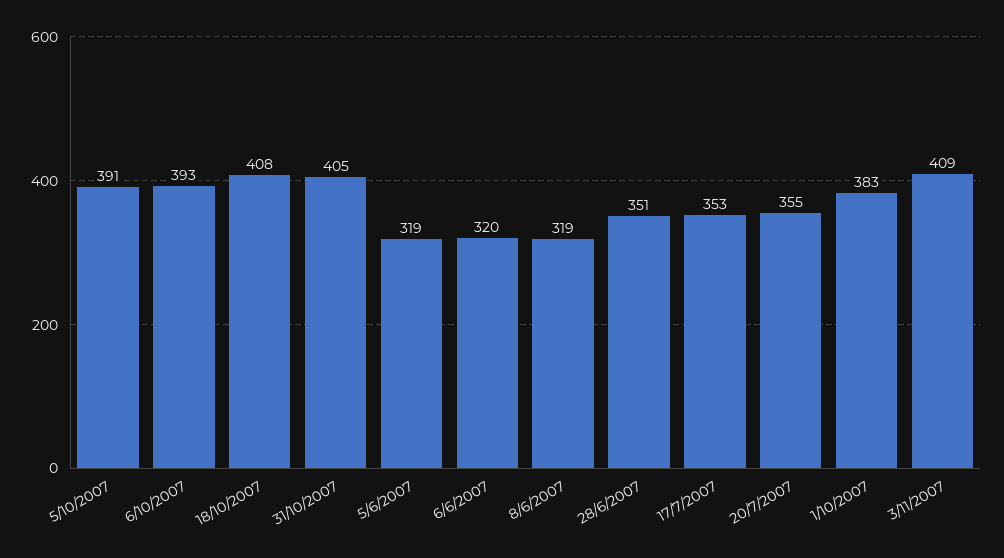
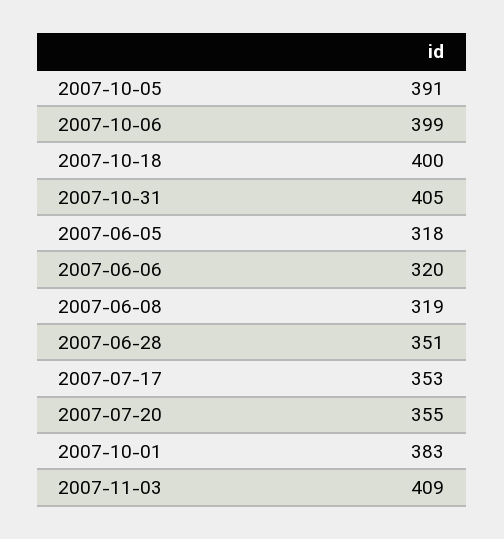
6/10/2007: 393 -> 399
18/10/2007: 408 -> 400
5/6/2007: 319 -> 318

